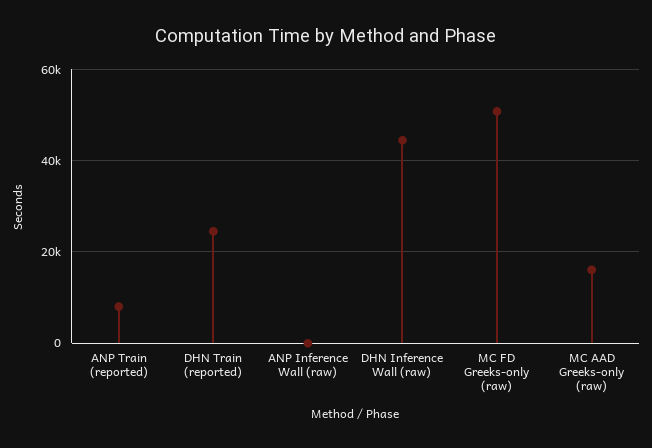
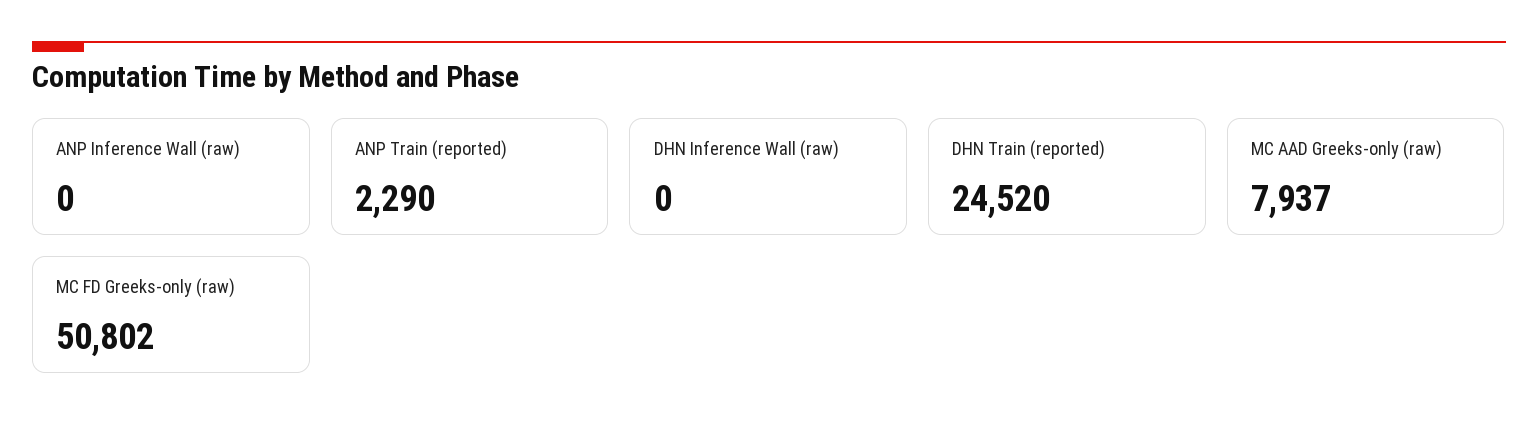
ANP Train (reported): 8000 -> 2290
DHN Inference Wall (raw): 44000 -> 0
MC AAD Greeks-only (raw): 16000 -> 7937

